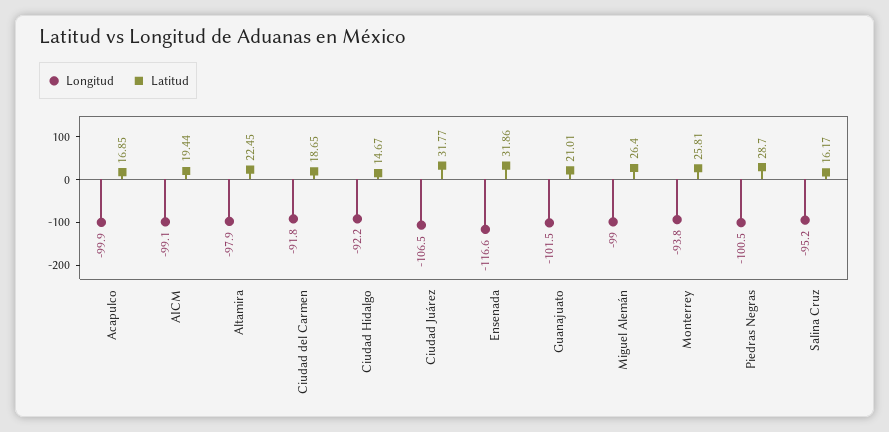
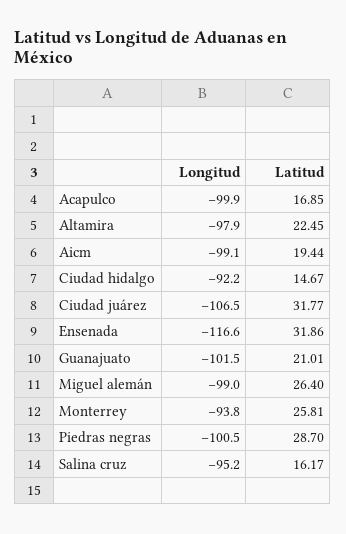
Longitud, Ciudad del Carmen: -91.8 -> none
Latitud, Ciudad del Carmen: 18.65 -> none

